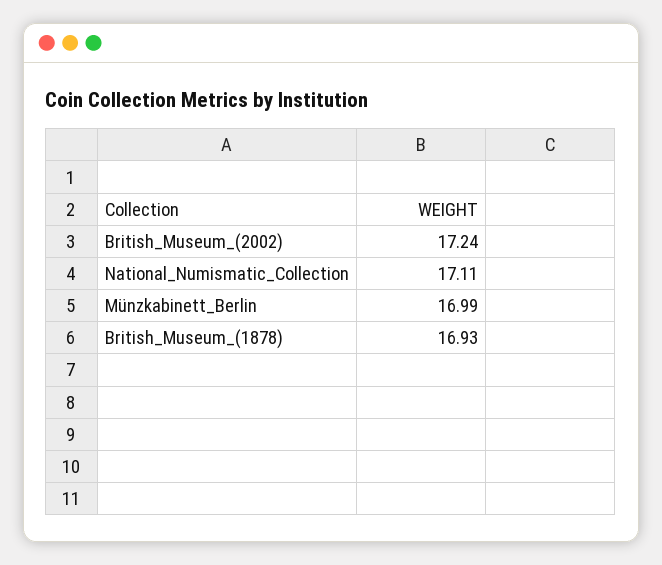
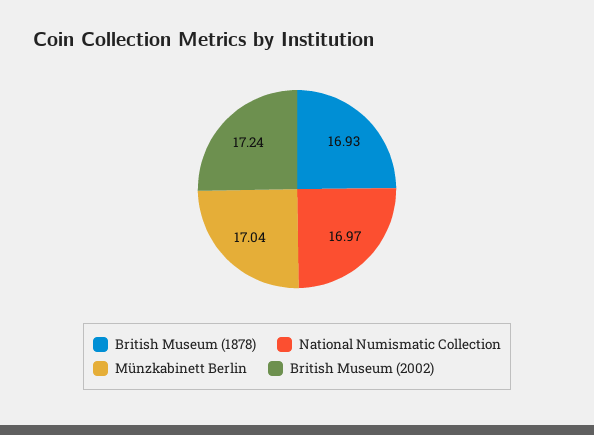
National_Numismatic_Collection: 17.11 -> 16.97
Münzkabinett_Berlin: 16.99 -> 17.04

